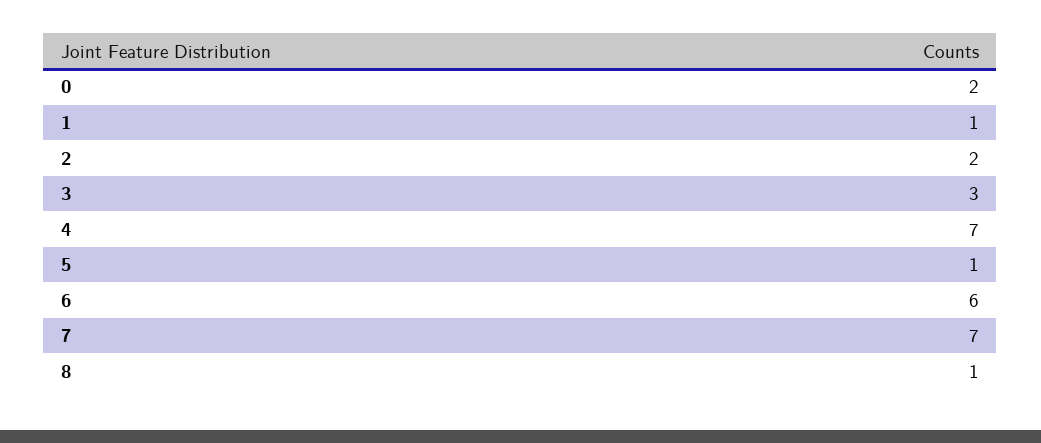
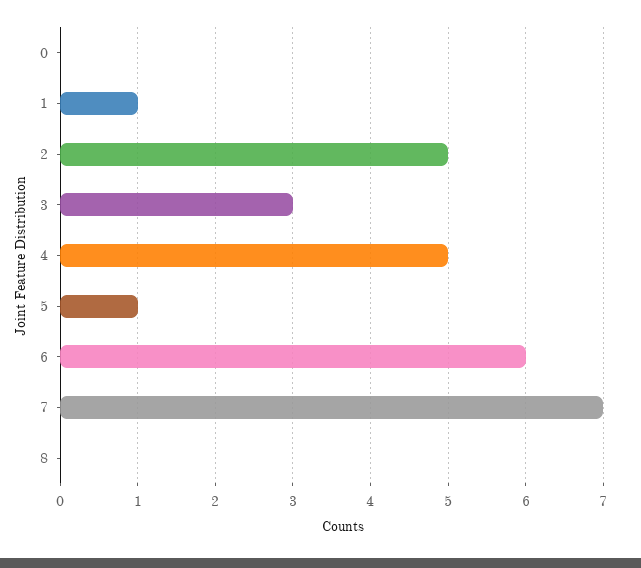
0: 2 -> 0
2: 2 -> 5
4: 7 -> 5
8: 1 -> 0

